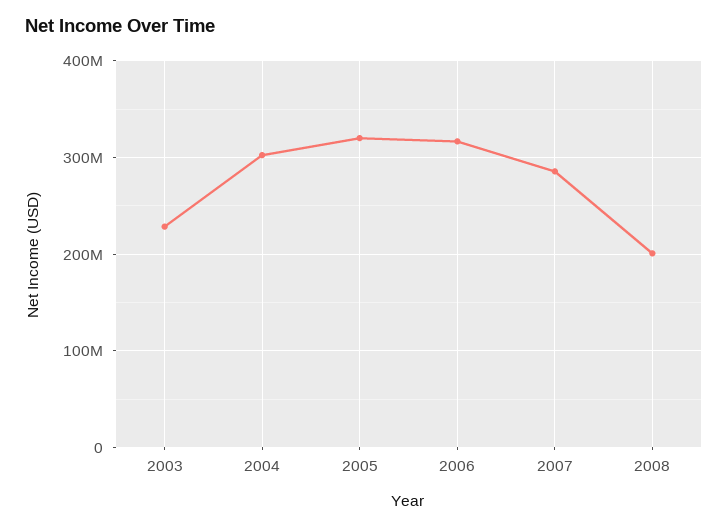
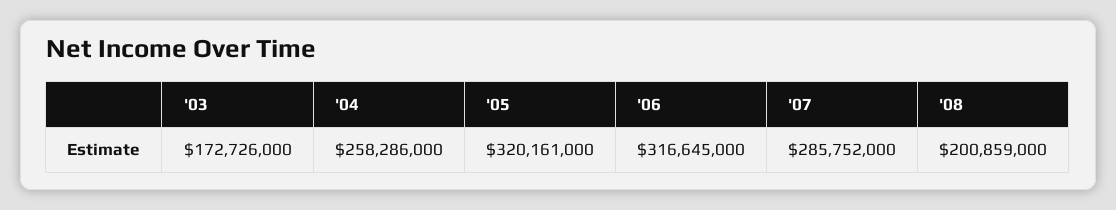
2003: 230000000 -> 172726000
2004: 300000000 -> 258286000

